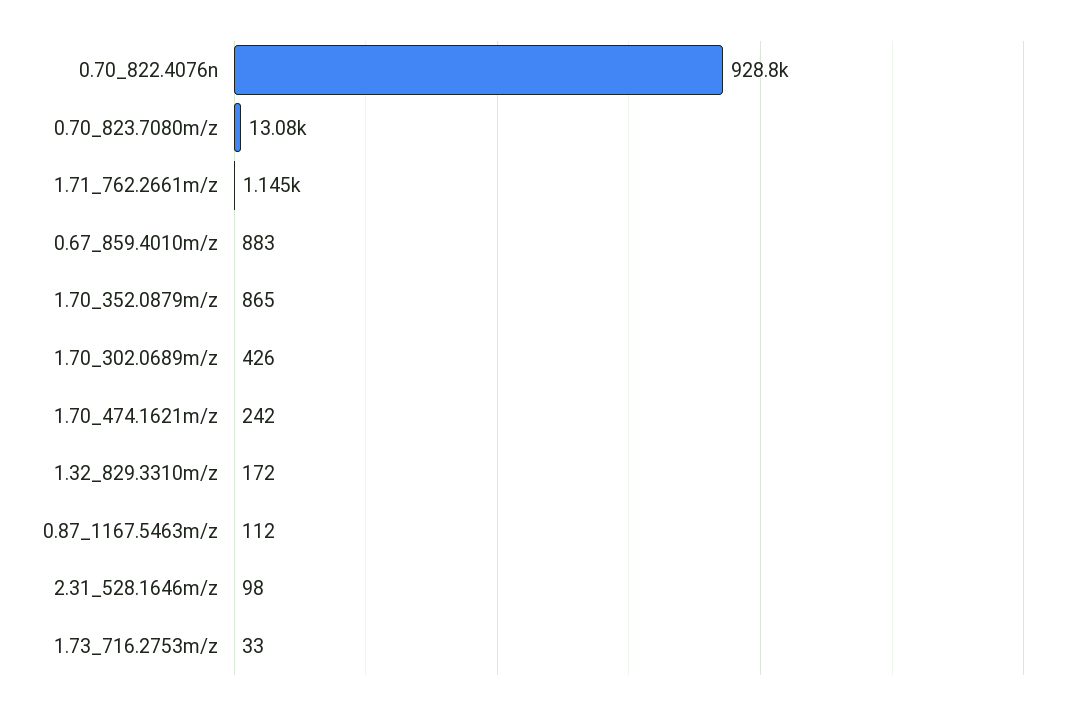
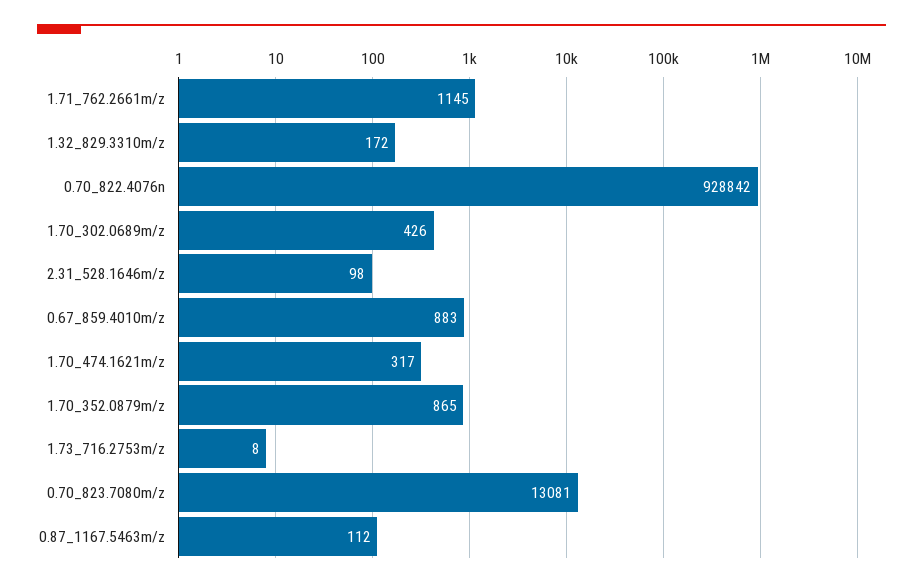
1.70_474.1621m/z: 242 -> 317
1.73_716.2753m/z: 33 -> 8

